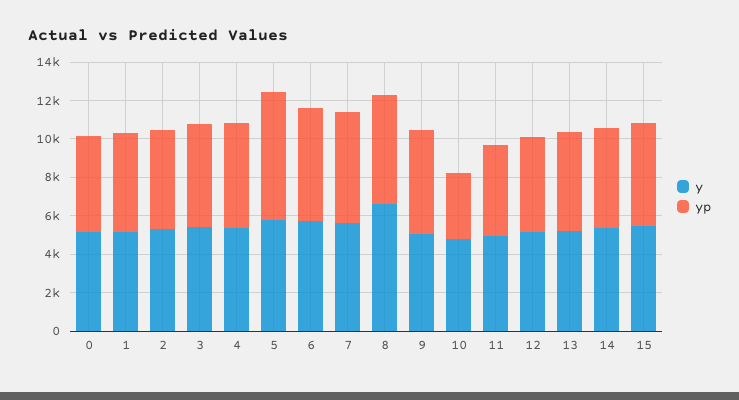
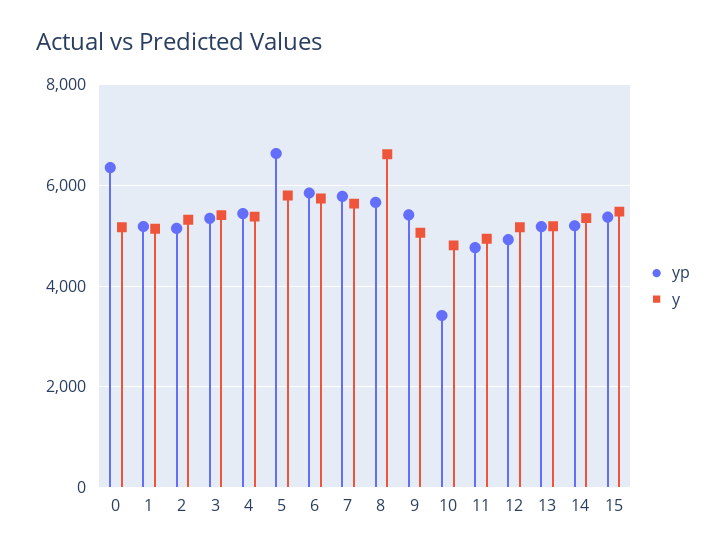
yp, 0: 5000 -> 6400

